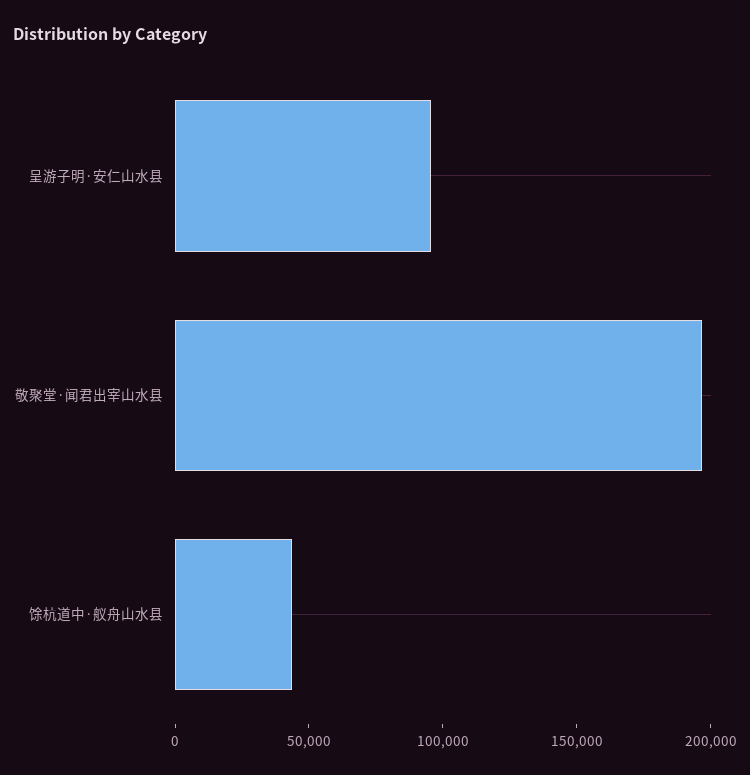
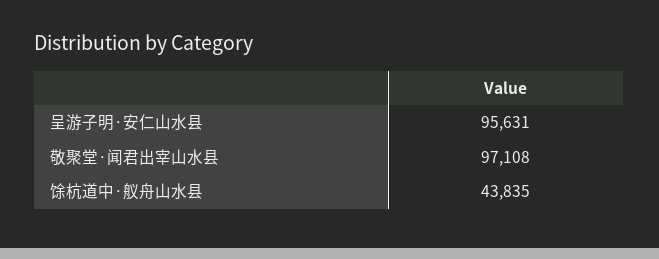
敬聚堂·闻君出宰山水县: 200000 -> 97108

